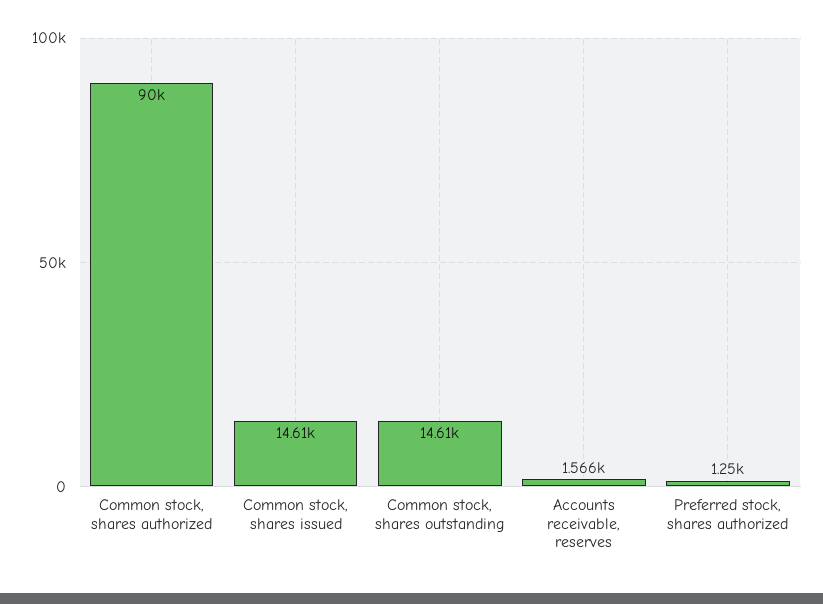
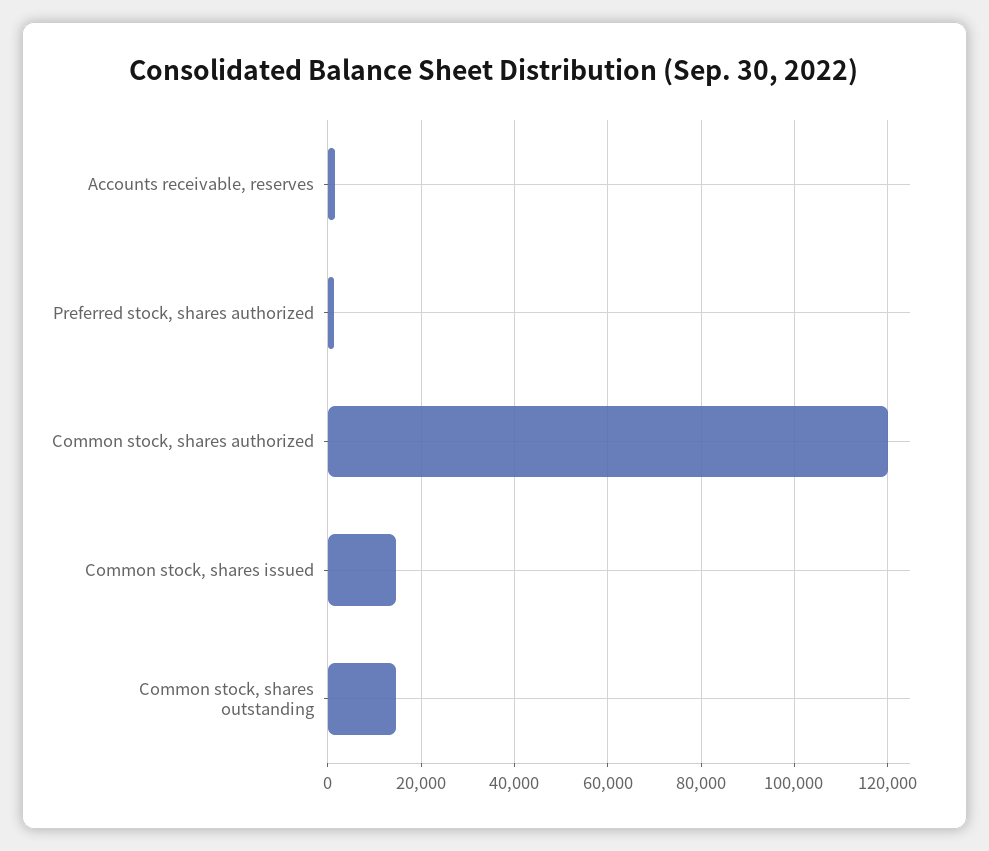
Common stock, shares authorized: 90000 -> 120000

